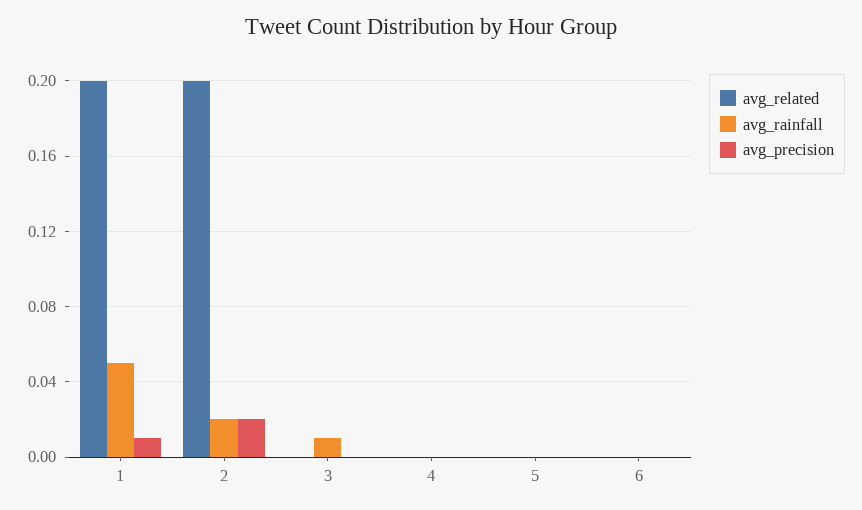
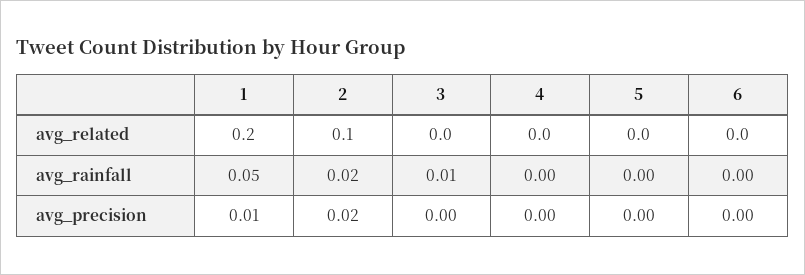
avg_related, 2: 0.2 -> 0.1

